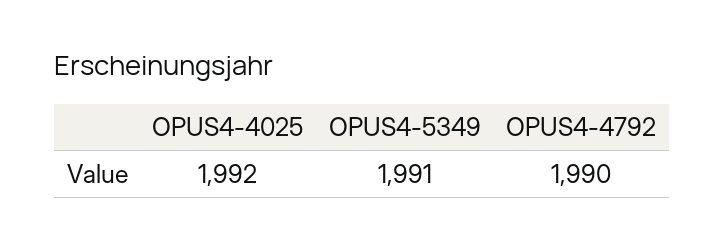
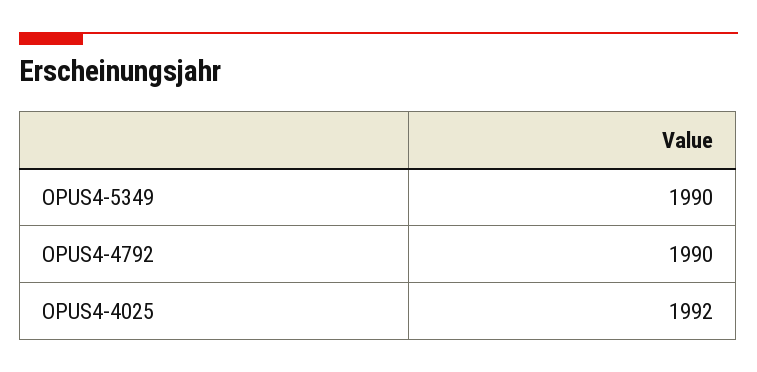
OPUS4-5349: 1991 -> 1990

